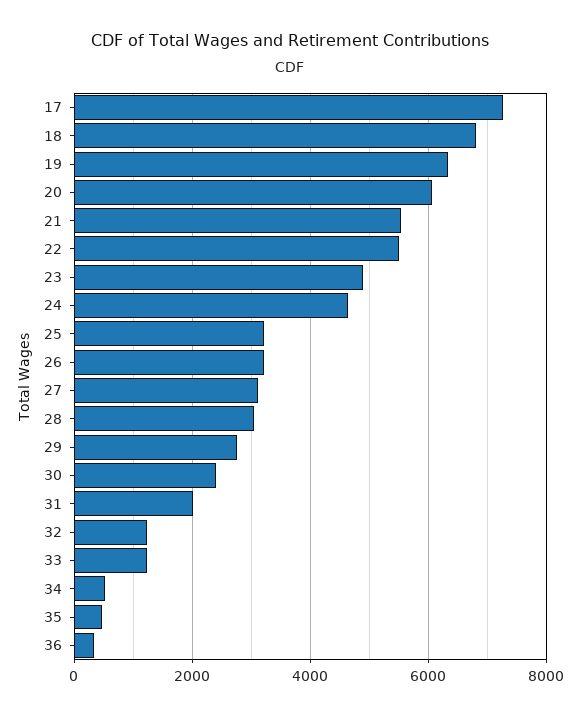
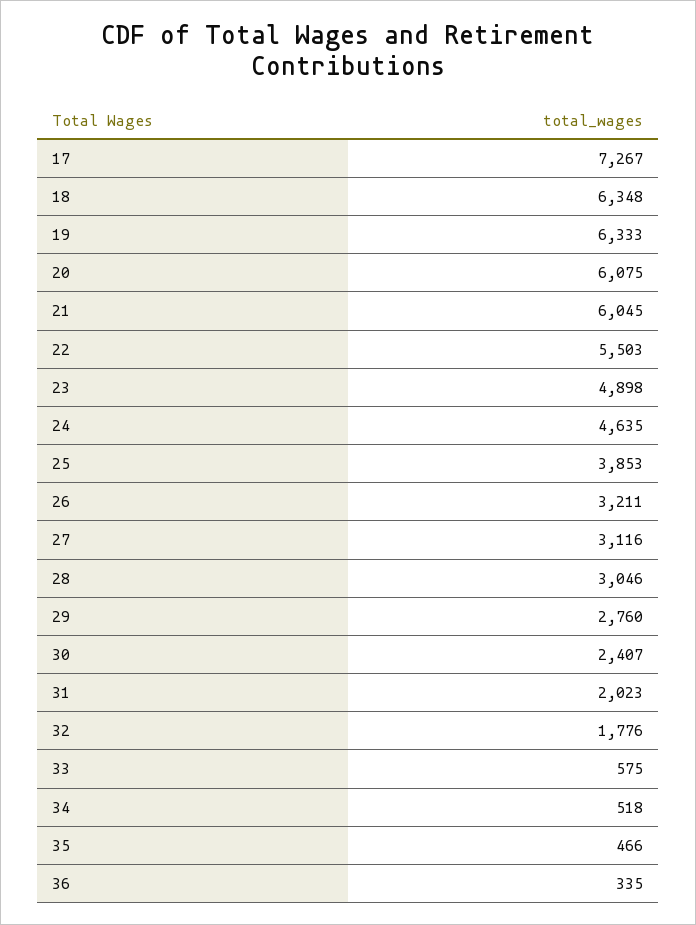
18: 6800 -> 6348
21: 5600 -> 6045
25: 3200 -> 3853
32: 1200 -> 1776
33: 1200 -> 575

